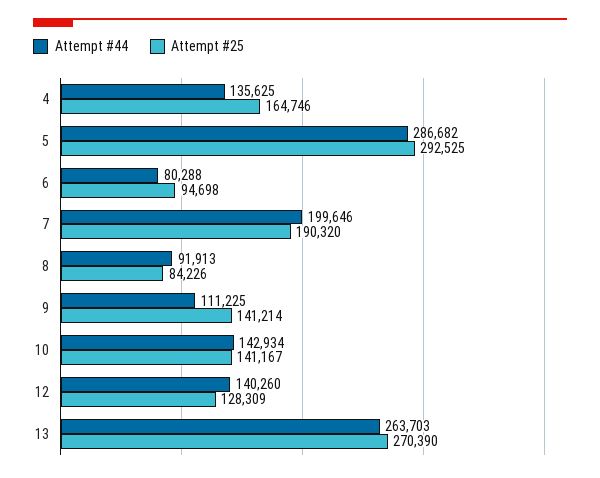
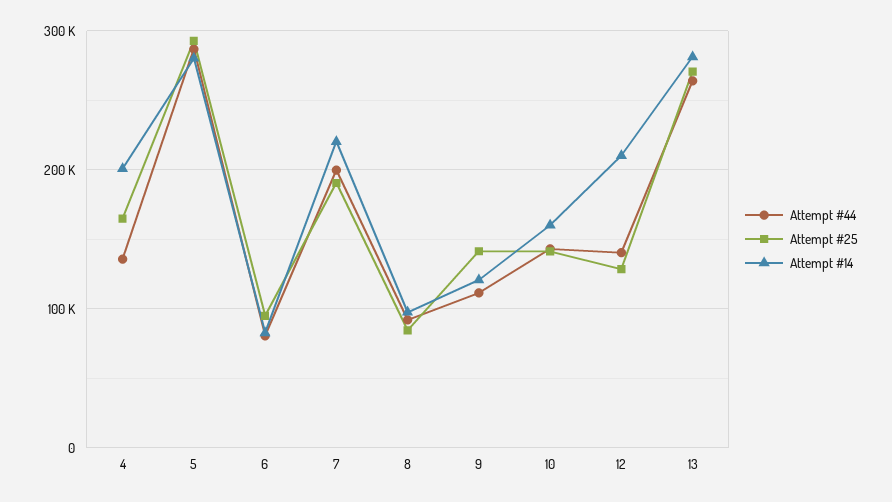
Attempt #14, 4: none -> 200000
Attempt #14, 5: none -> 280000
Attempt #14, 6: none -> 80000
Attempt #14, 7: none -> 220000
Attempt #14, 8: none -> 100000
Attempt #14, 9: none -> 120000
Attempt #14, 10: none -> 160000
Attempt #14, 12: none -> 210000
Attempt #14, 13: none -> 280000

